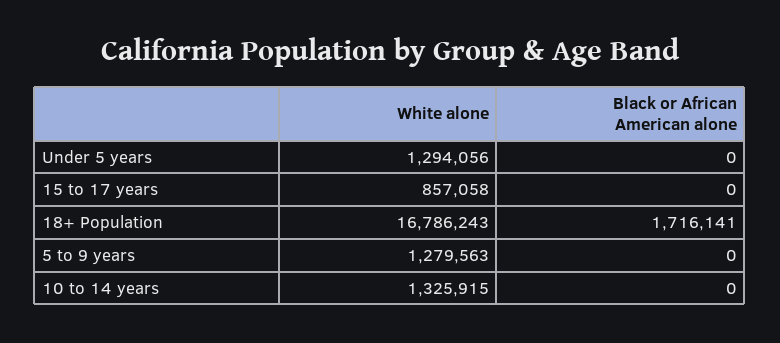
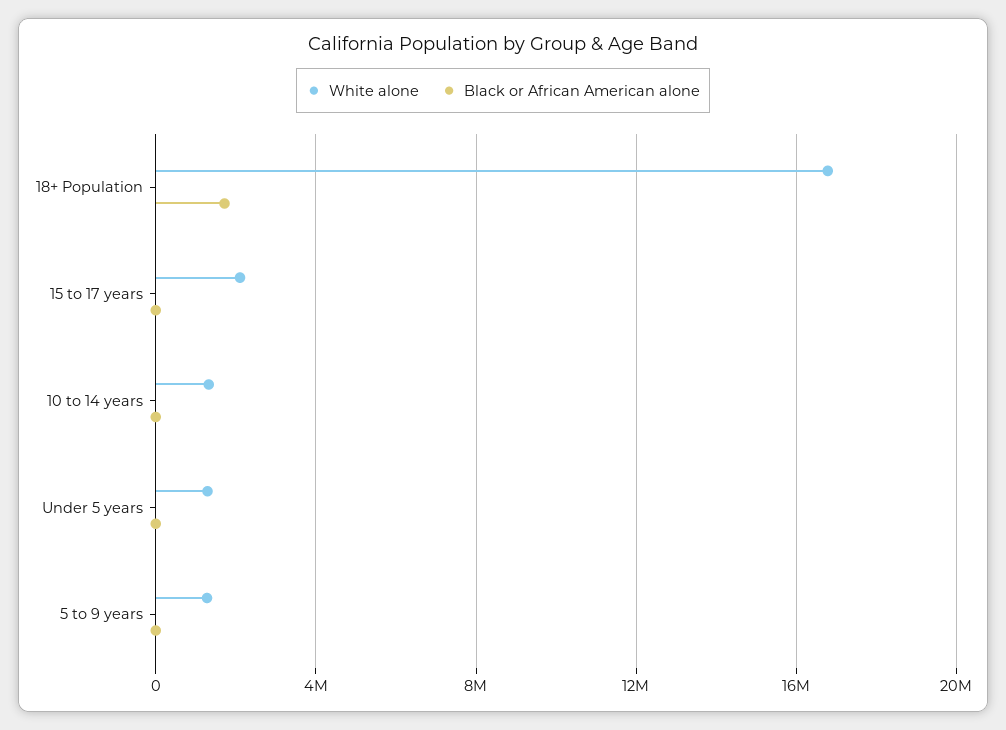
White alone, 15 to 17 years: 857058 -> 2000000

